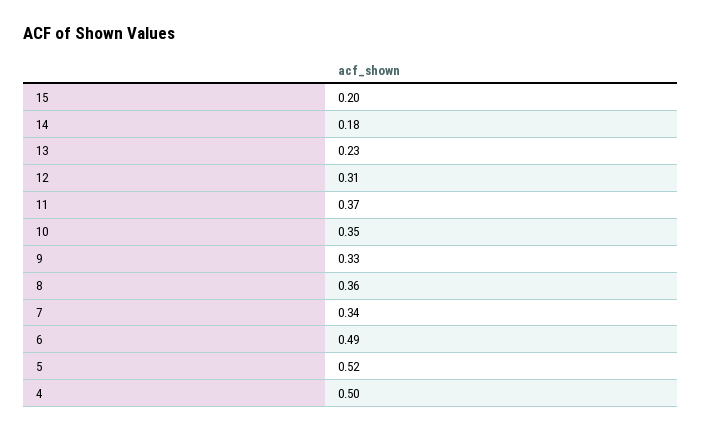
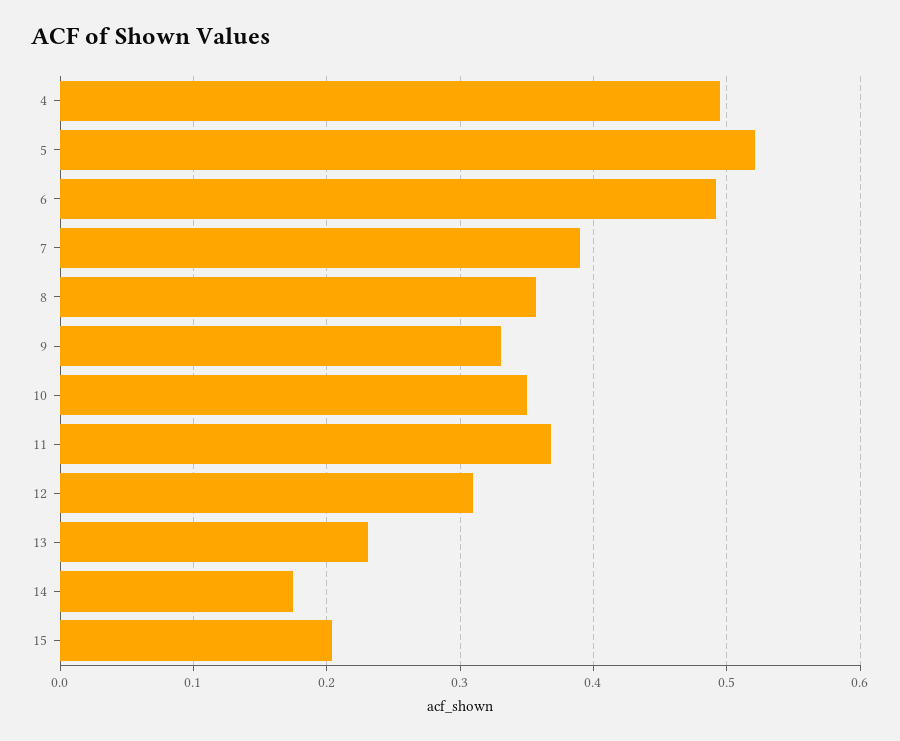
7: 0.34 -> 0.39

